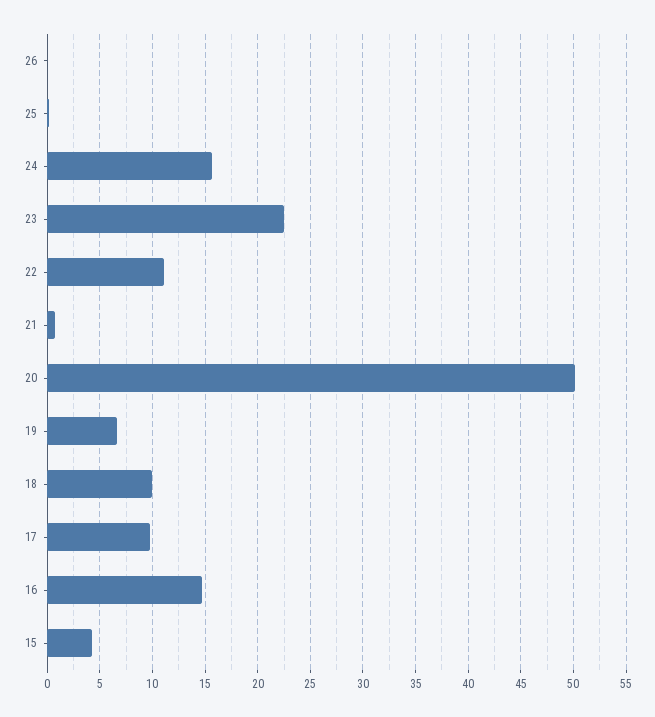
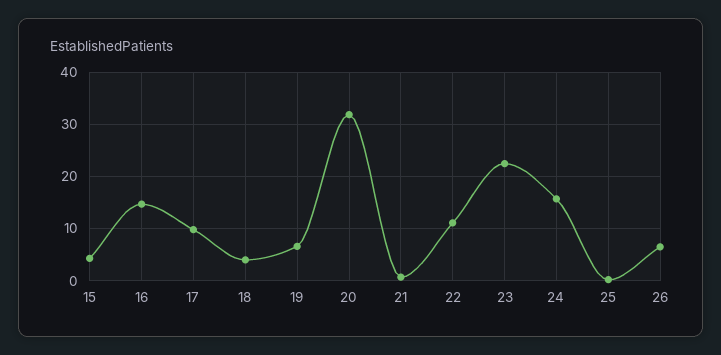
26: 0 -> 6
20: 50 -> 32
18: 10 -> 4

